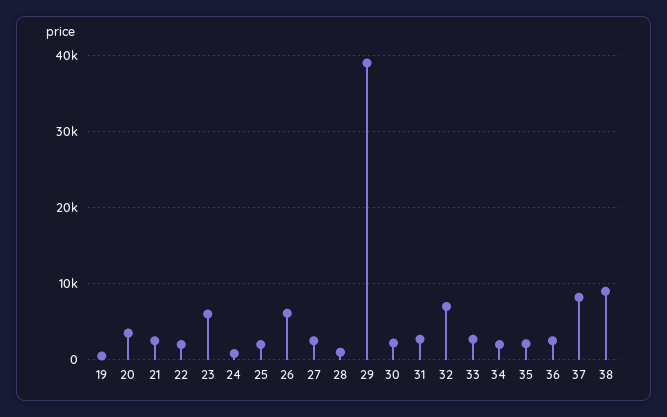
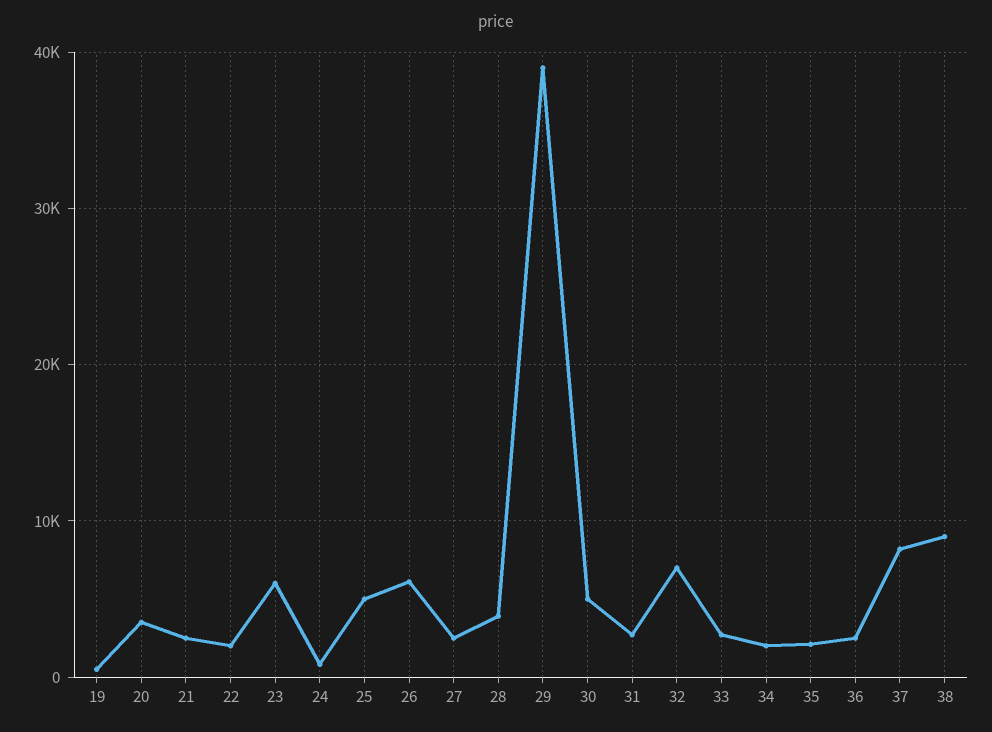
25: 2000 -> 5000
28: 1000 -> 4000
30: 2000 -> 5000

